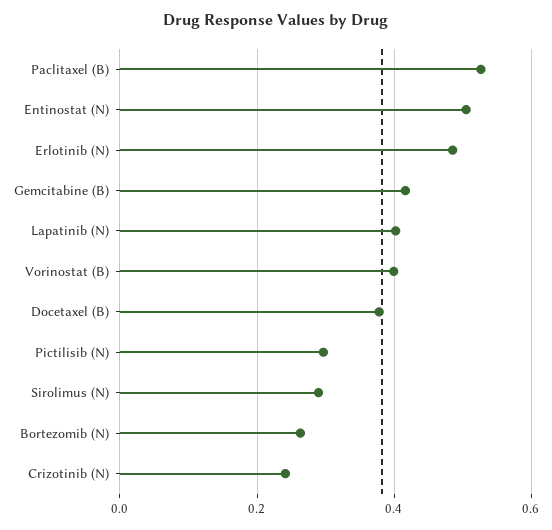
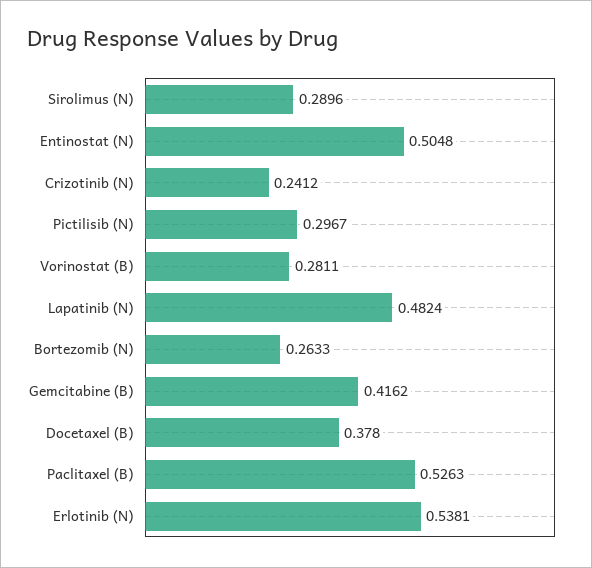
Erlotinib (N): 0.48 -> 0.5381
Lapatinib (N): 0.4 -> 0.4824
Vorinostat (B): 0.4 -> 0.2811

